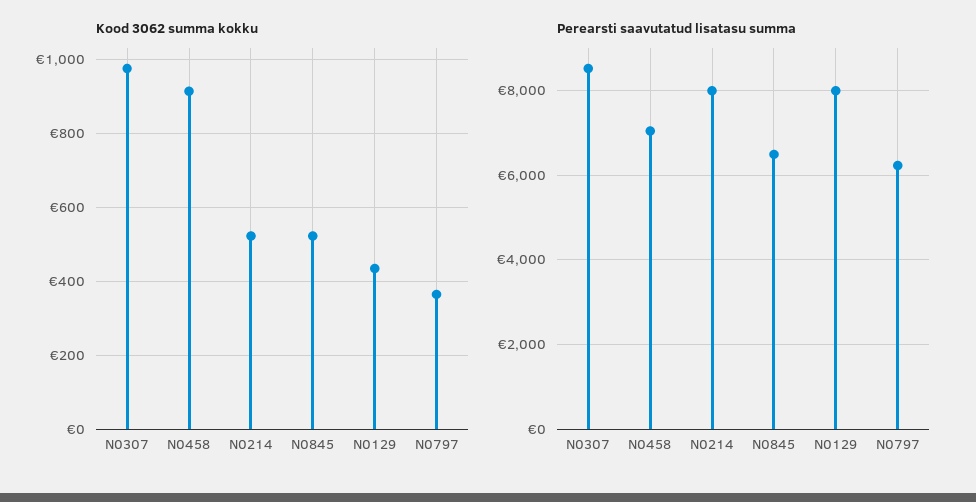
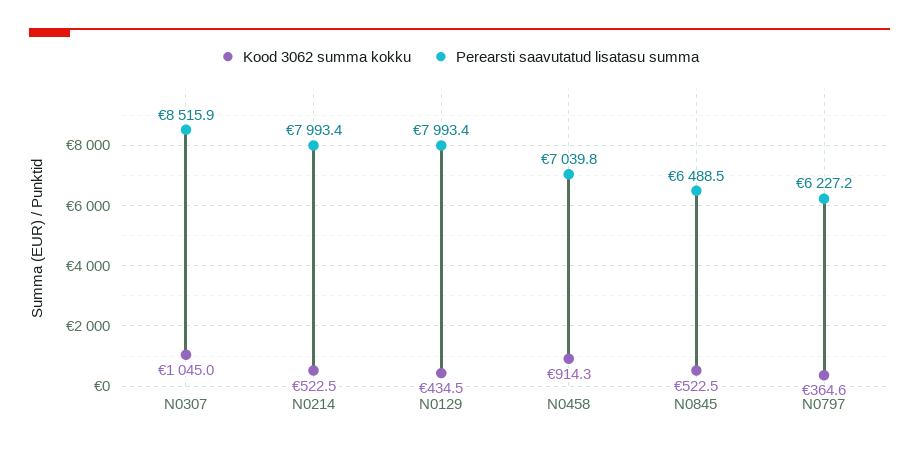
Kood 3062 summa kokku, N0307: 980 -> 1045

